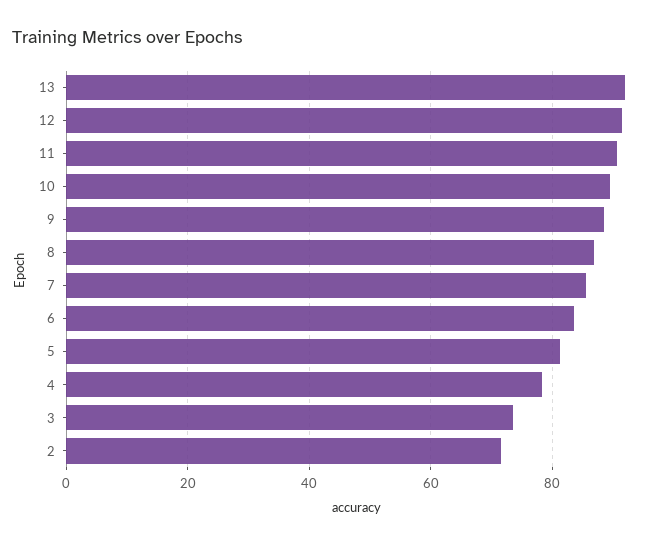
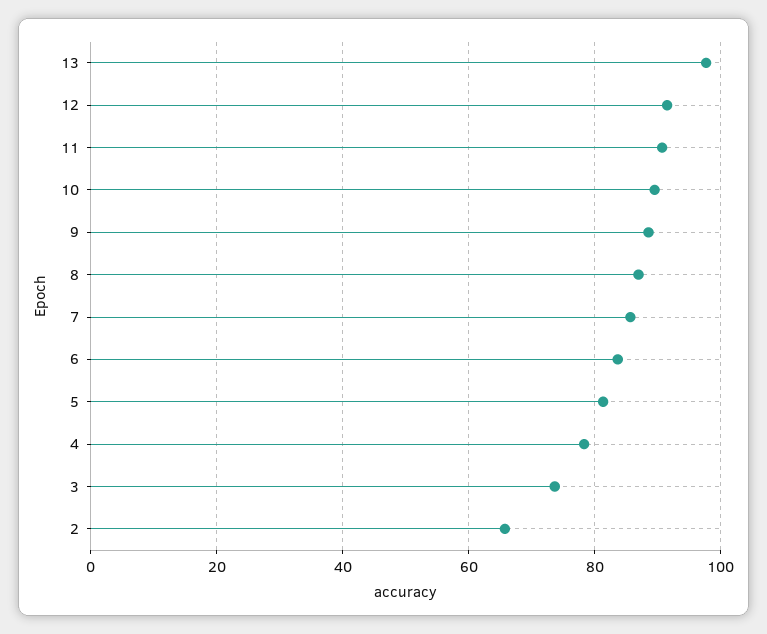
13: 92 -> 98
2: 72 -> 66

